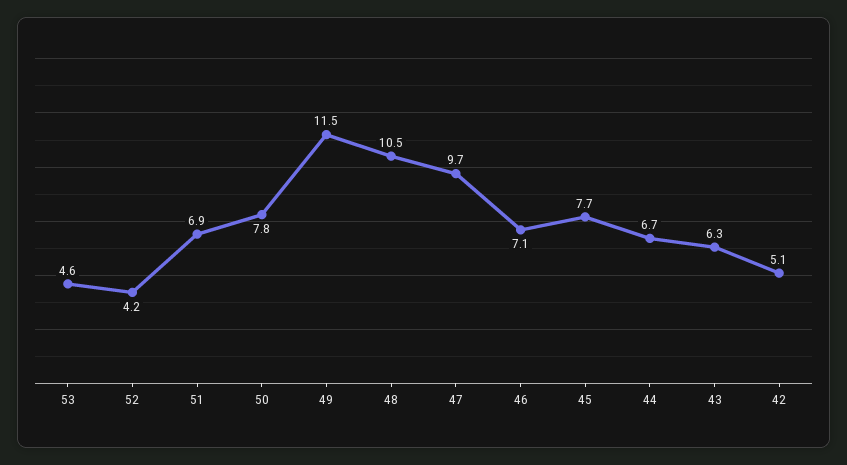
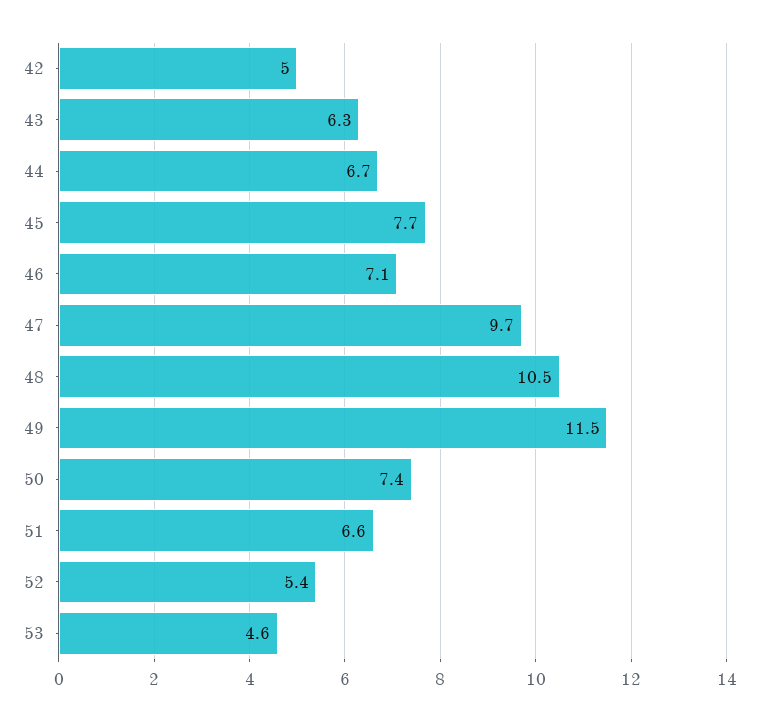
52: 4.2 -> 5.4
51: 6.9 -> 6.6
50: 7.8 -> 7.4
42: 5.1 -> 5

